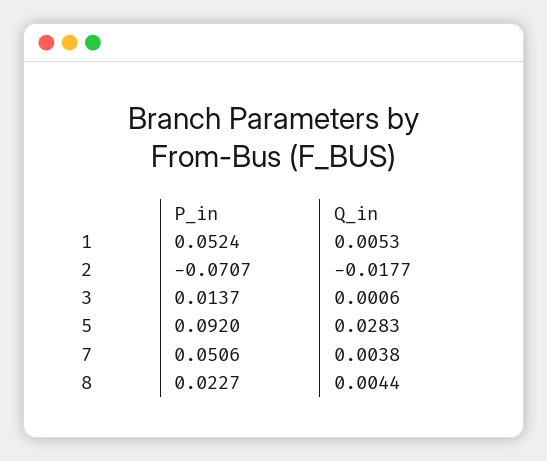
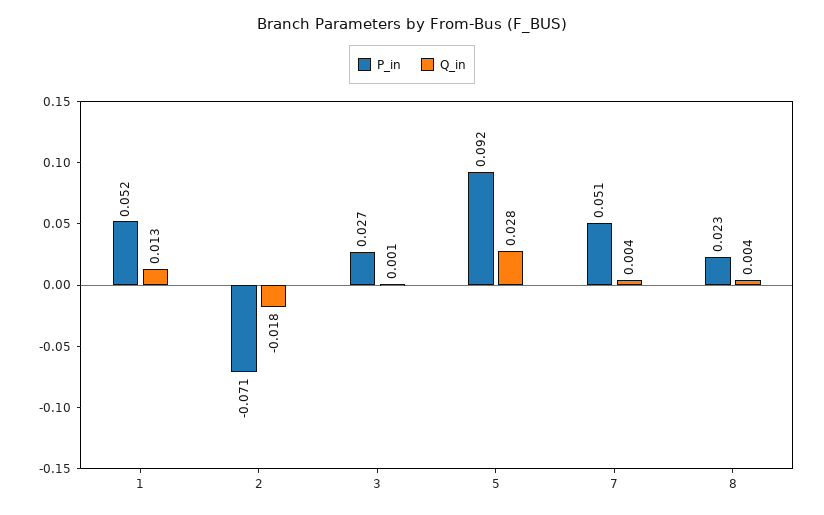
Q_in, 1: 0.0053 -> 0.013
P_in, 3: 0.0137 -> 0.027

